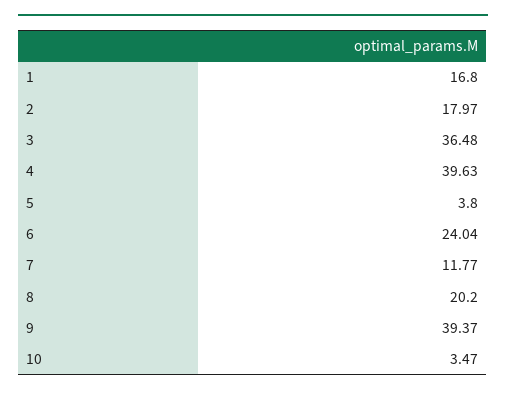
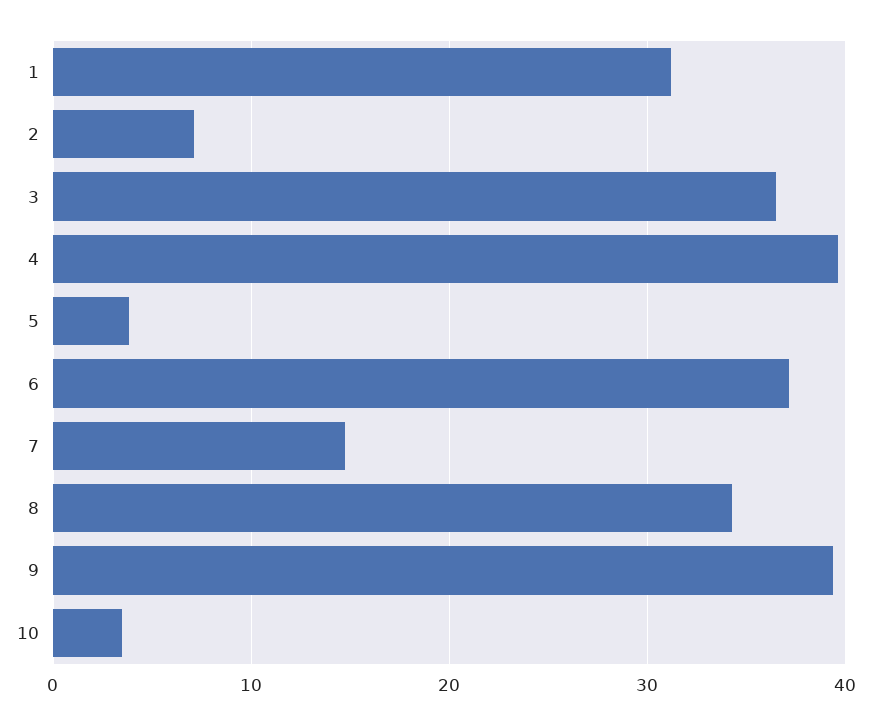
1: 16.8 -> 31
2: 17.97 -> 7
6: 24.04 -> 37
7: 11.77 -> 15
8: 20.2 -> 34

